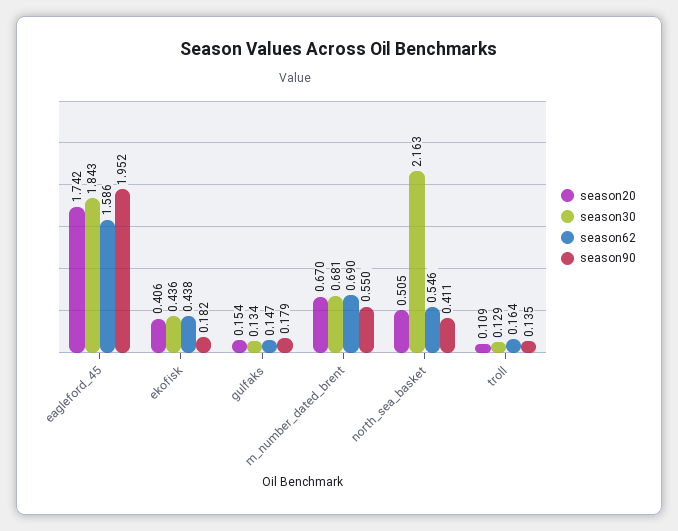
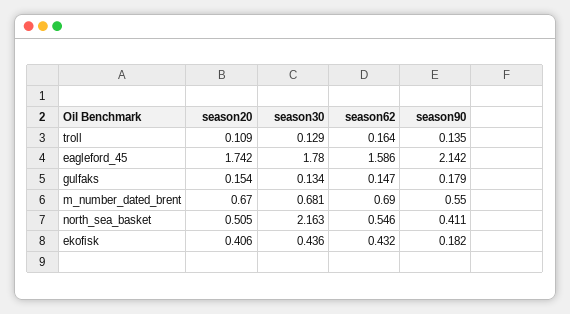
season30, eagleford_45: 1.843 -> 1.78
season90, eagleford_45: 1.952 -> 2.142
season62, ekofisk: 0.438 -> 0.432

